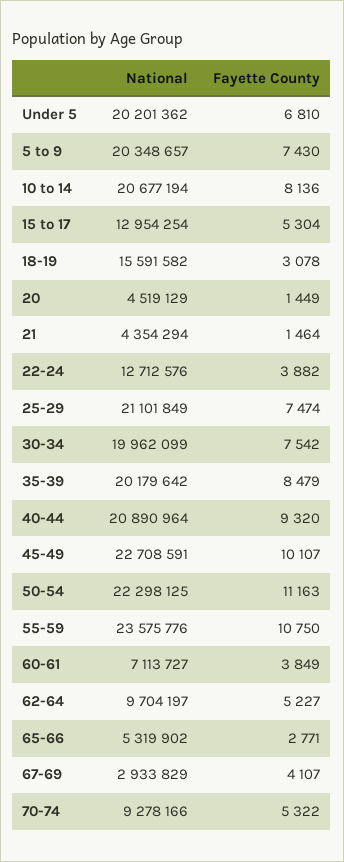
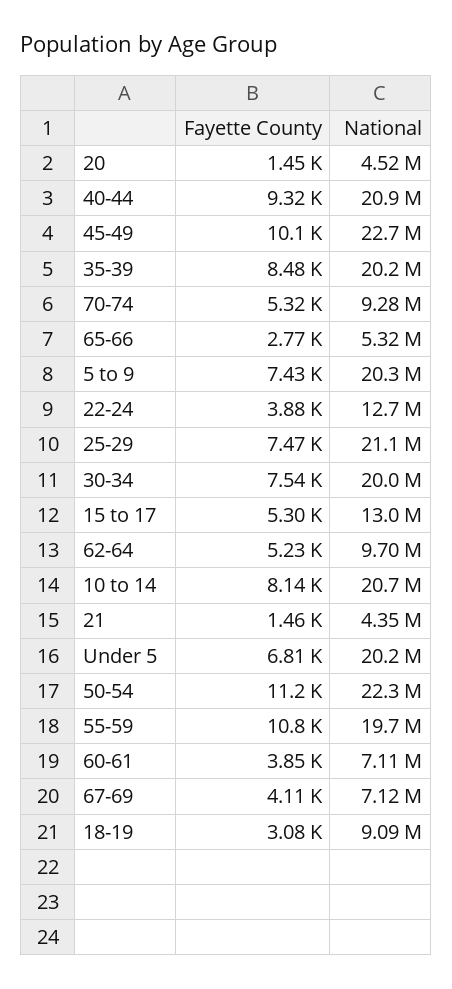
National, 18-19: 15591582 -> 9090000
National, 55-59: 23575776 -> 19700000
National, 67-69: 2933829 -> 7120000

